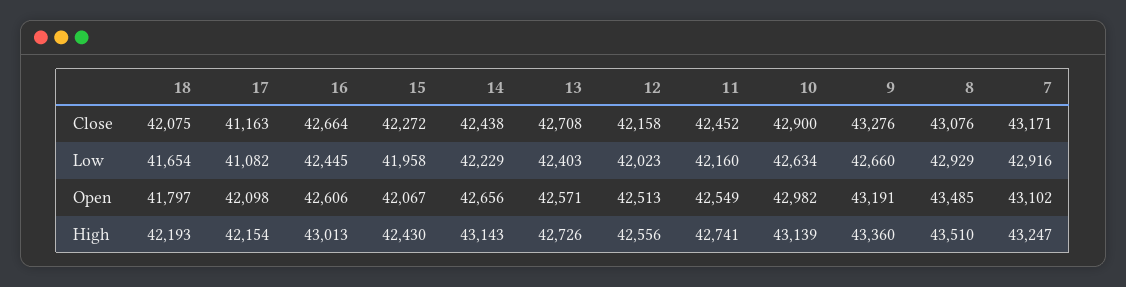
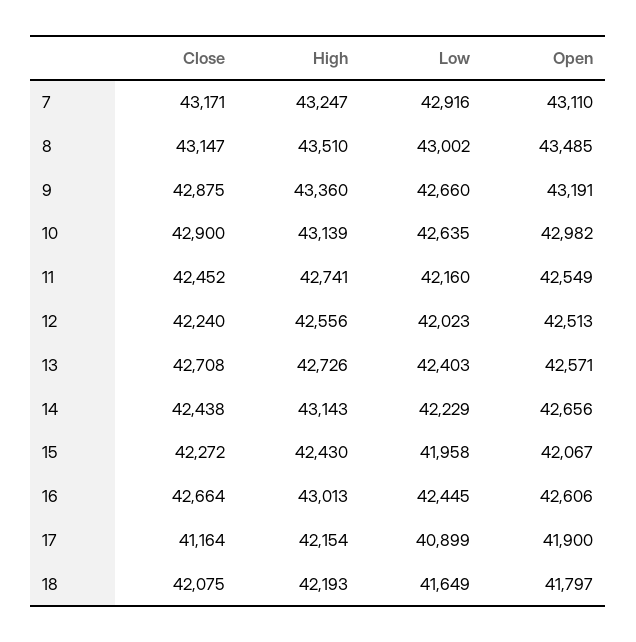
17, Close: 41163 -> 41164
12, Close: 42158 -> 42240
9, Close: 43276 -> 42875
8, Close: 43076 -> 43147
18, Low: 41654 -> 41649
17, Low: 41082 -> 40899
10, Low: 42634 -> 42635
8, Low: 42929 -> 43002
17, Open: 42098 -> 41900
7, Open: 43102 -> 43110

